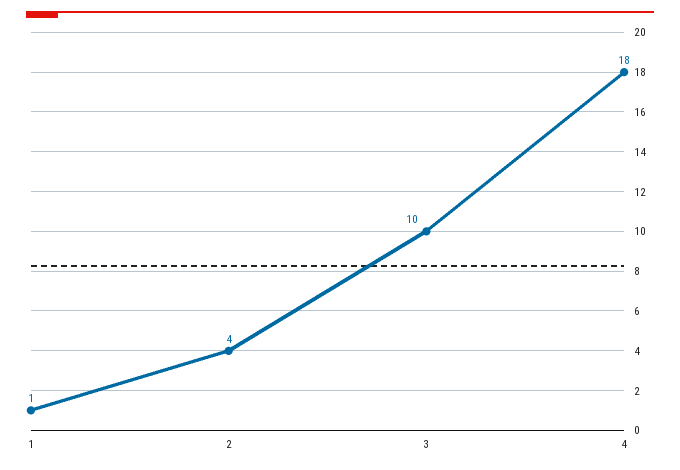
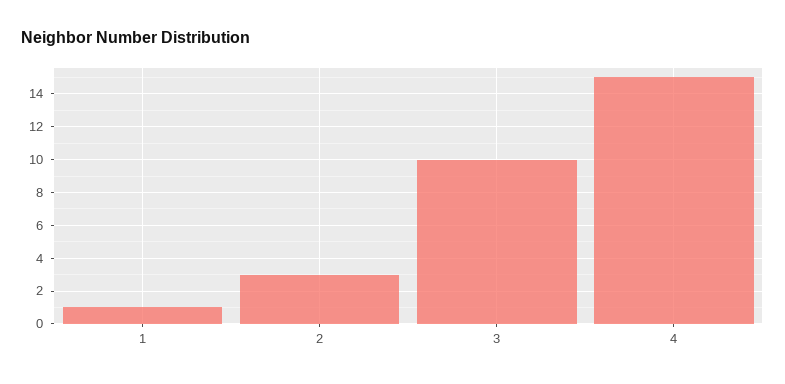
2: 4 -> 3
4: 18 -> 15

